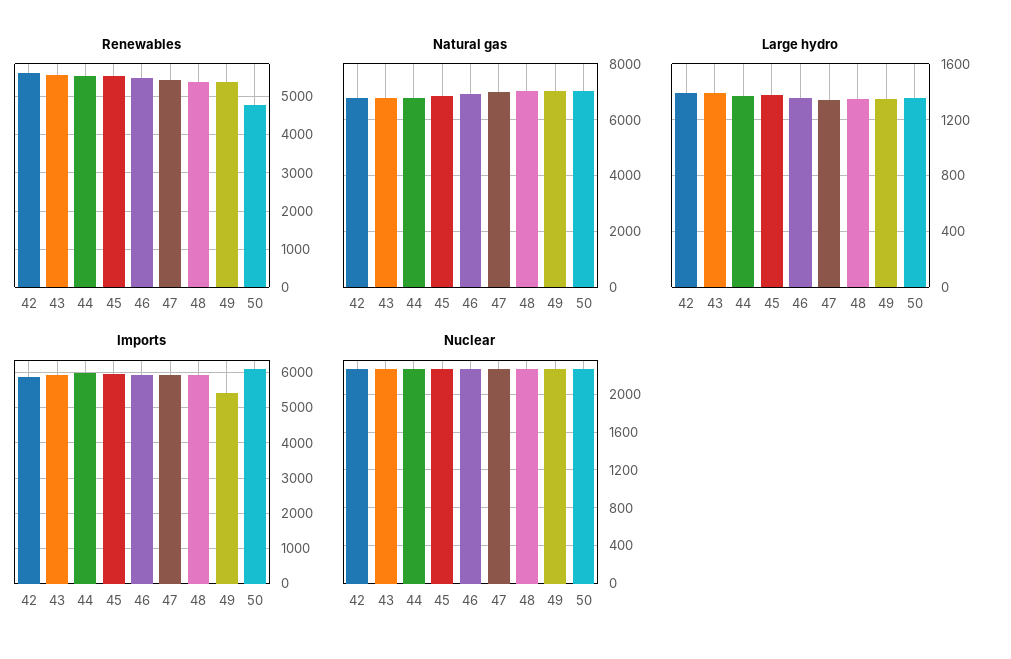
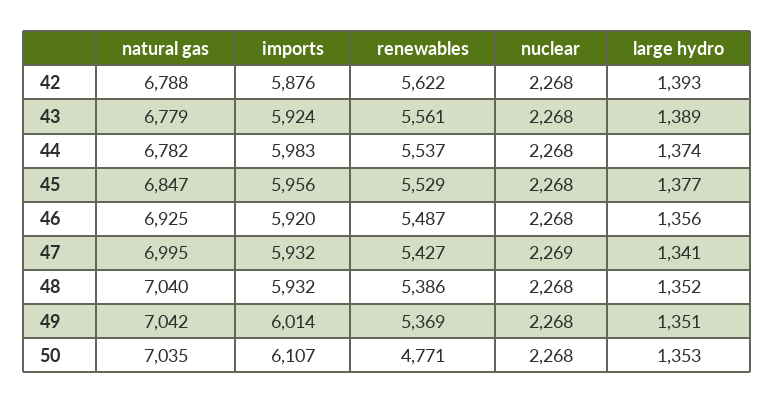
Imports, 49: 5400 -> 6014

